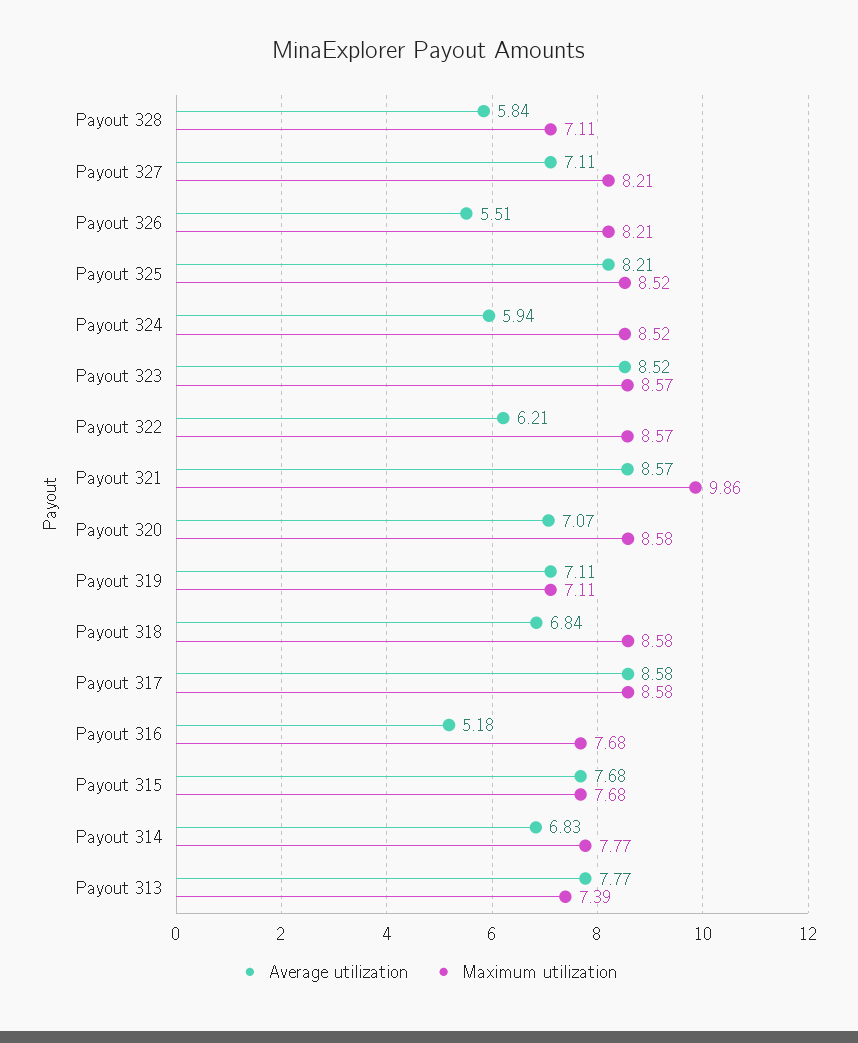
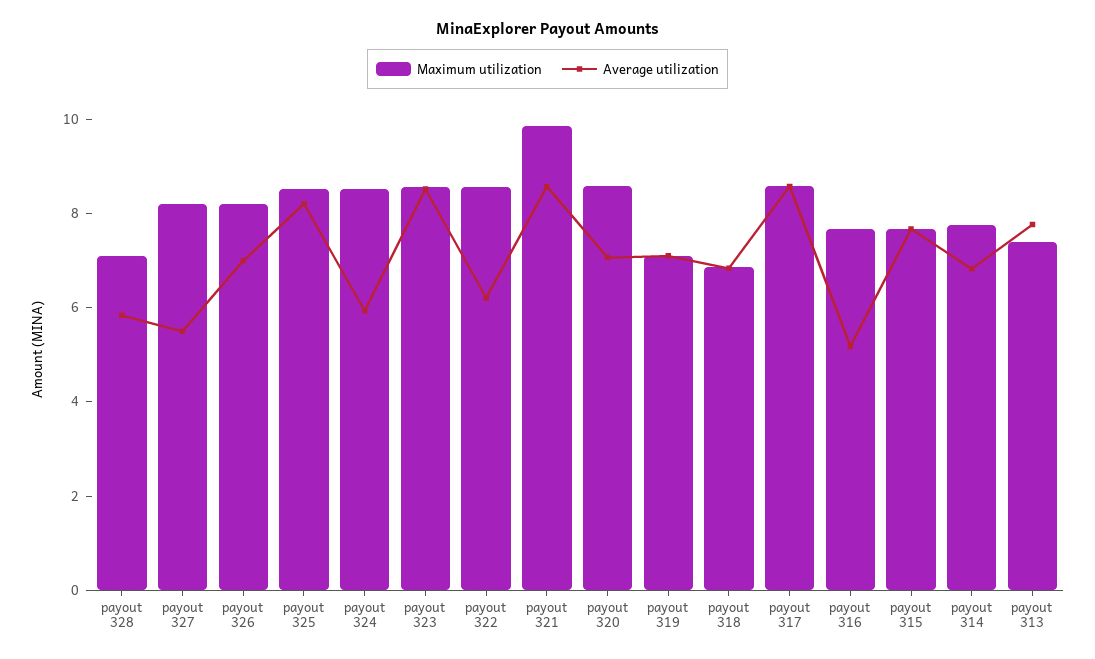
Average utilization, Payout 327: 7.11 -> 5.5
Average utilization, Payout 326: 5.51 -> 7
Maximum utilization, Payout 318: 8.58 -> 7

